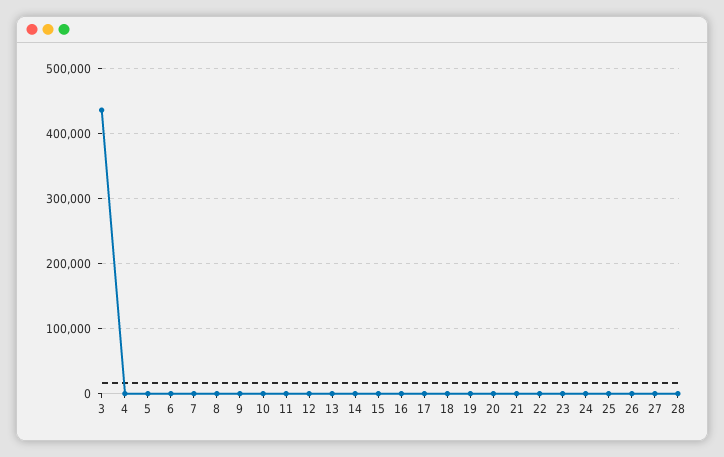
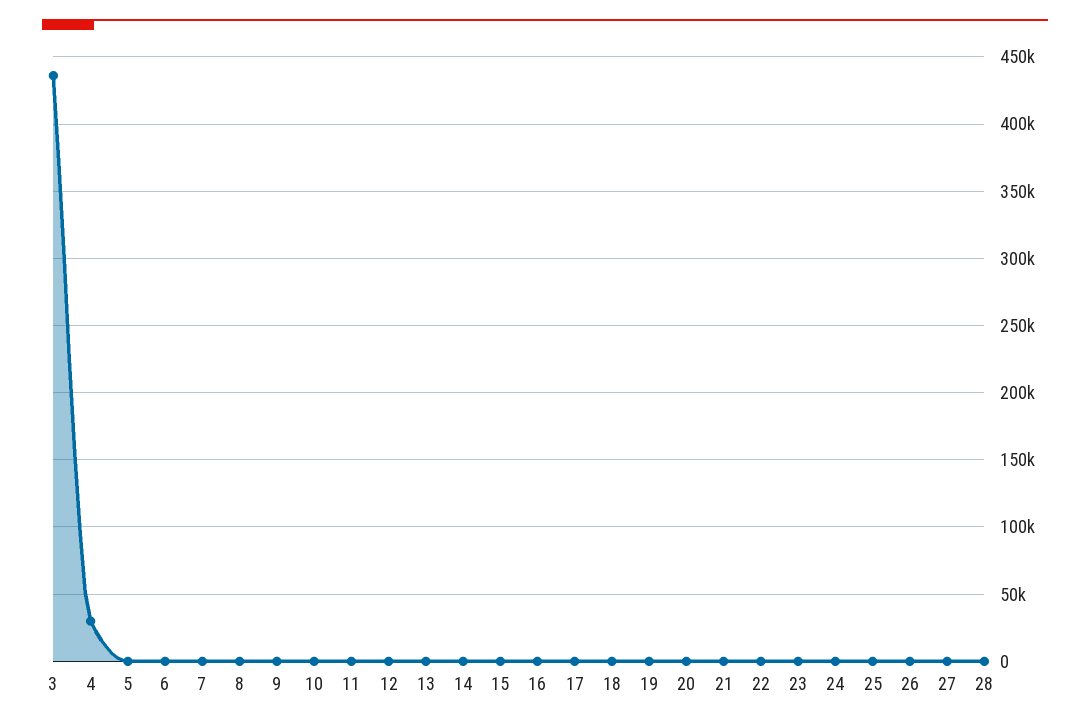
4: 0 -> 30000

